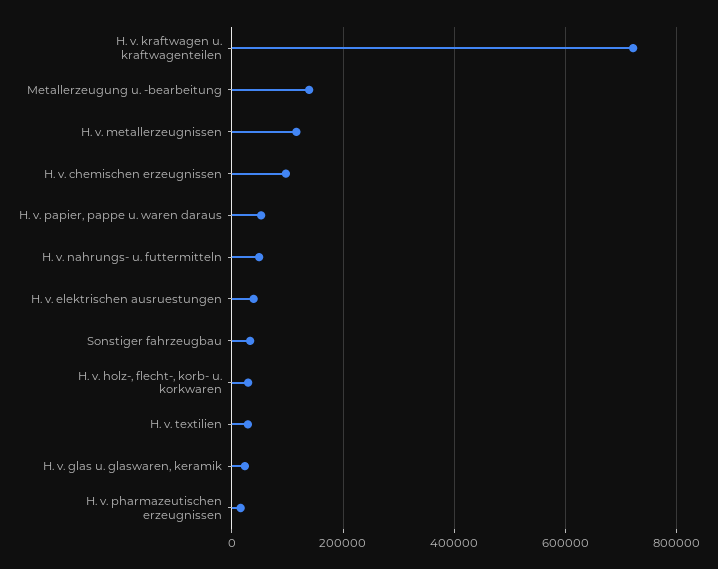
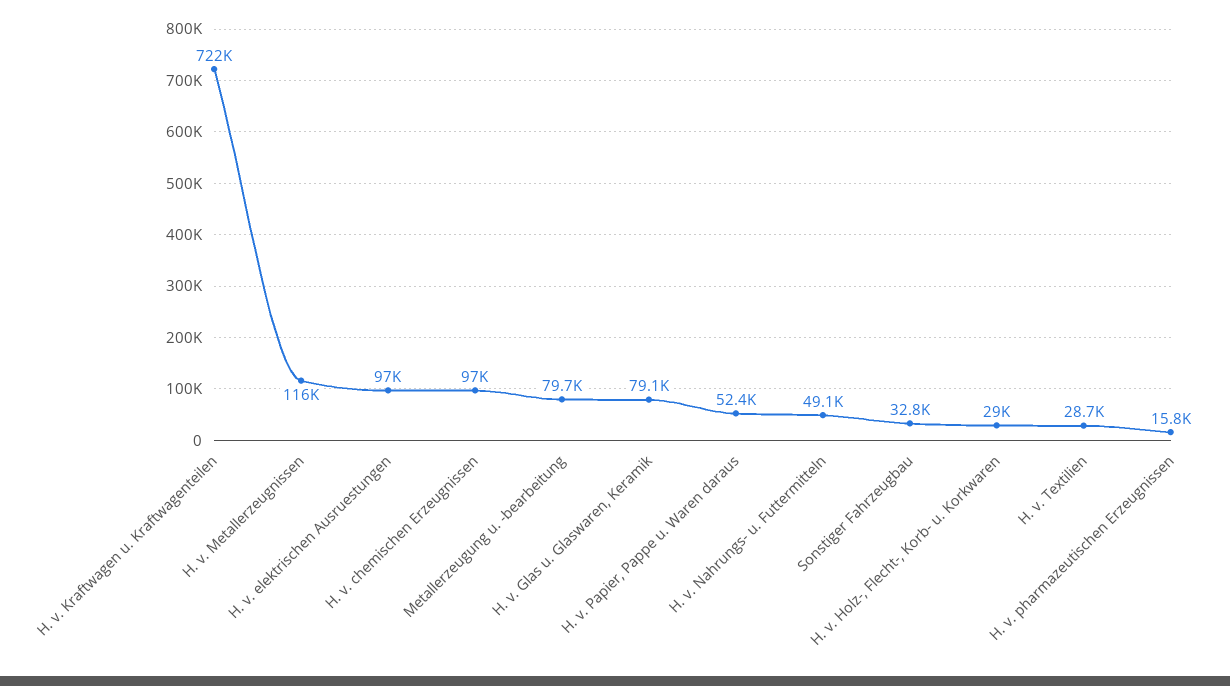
Metallerzeugung u. -bearbeitung: 140000 -> 79700
H. v. elektrischen ausruestungen: 40000 -> 97000
H. v. glas u. glaswaren, keramik: 20000 -> 79100

